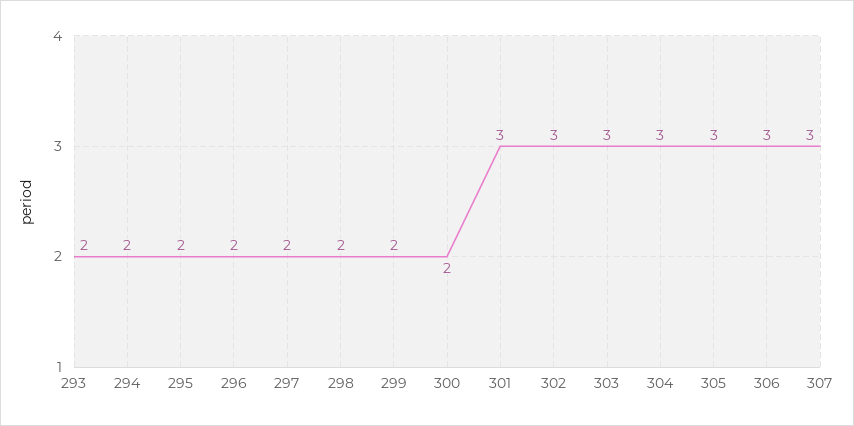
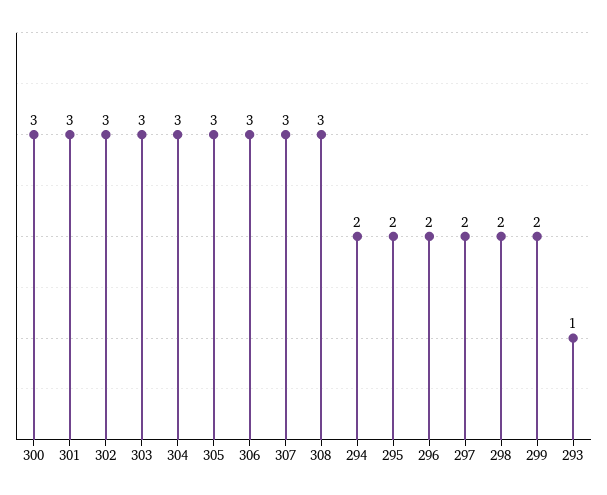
293: 2 -> 1
300: 2 -> 3
308: none -> 3

